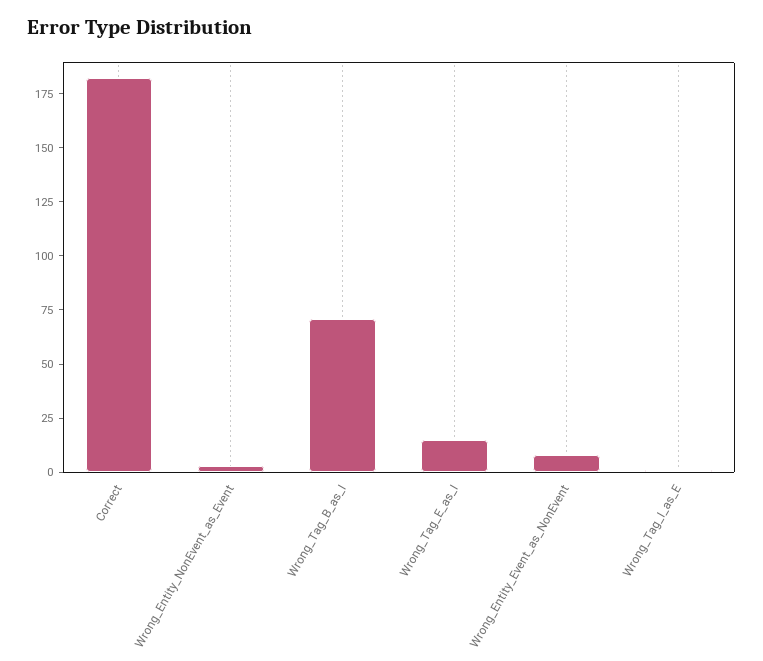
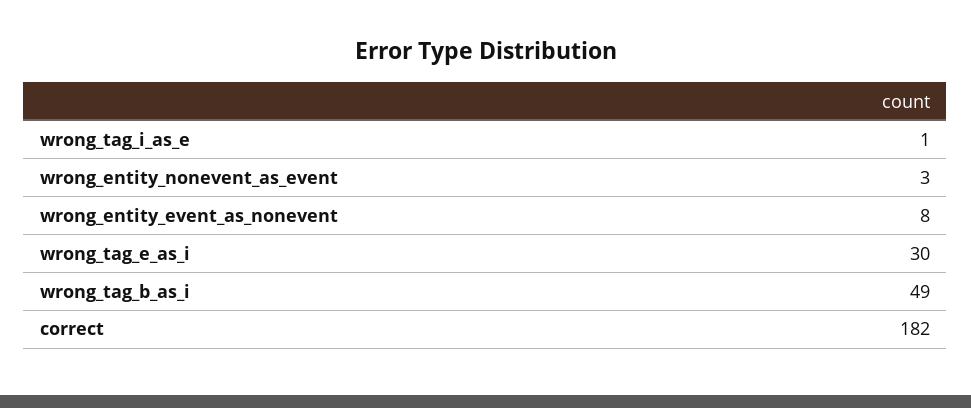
Wrong_Tag_B_as_I: 70 -> 49
Wrong_Tag_E_as_I: 15 -> 30

